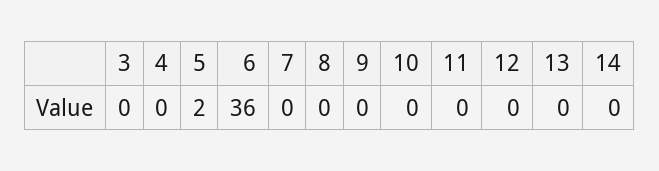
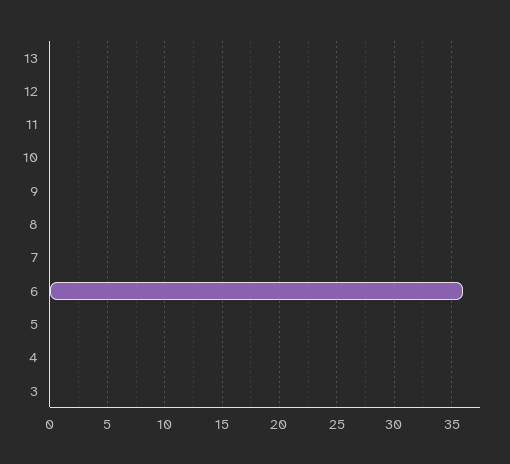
5: 2 -> 0
14: 0 -> none

